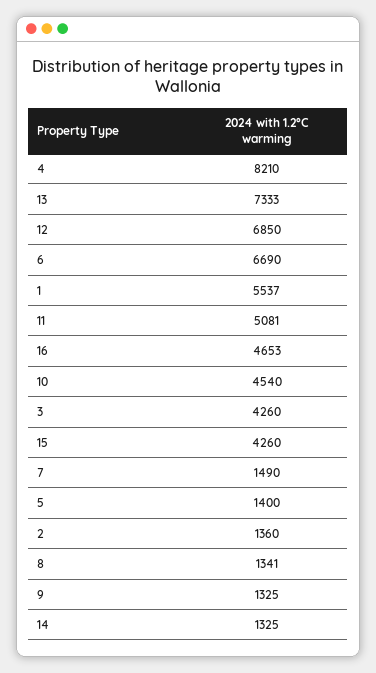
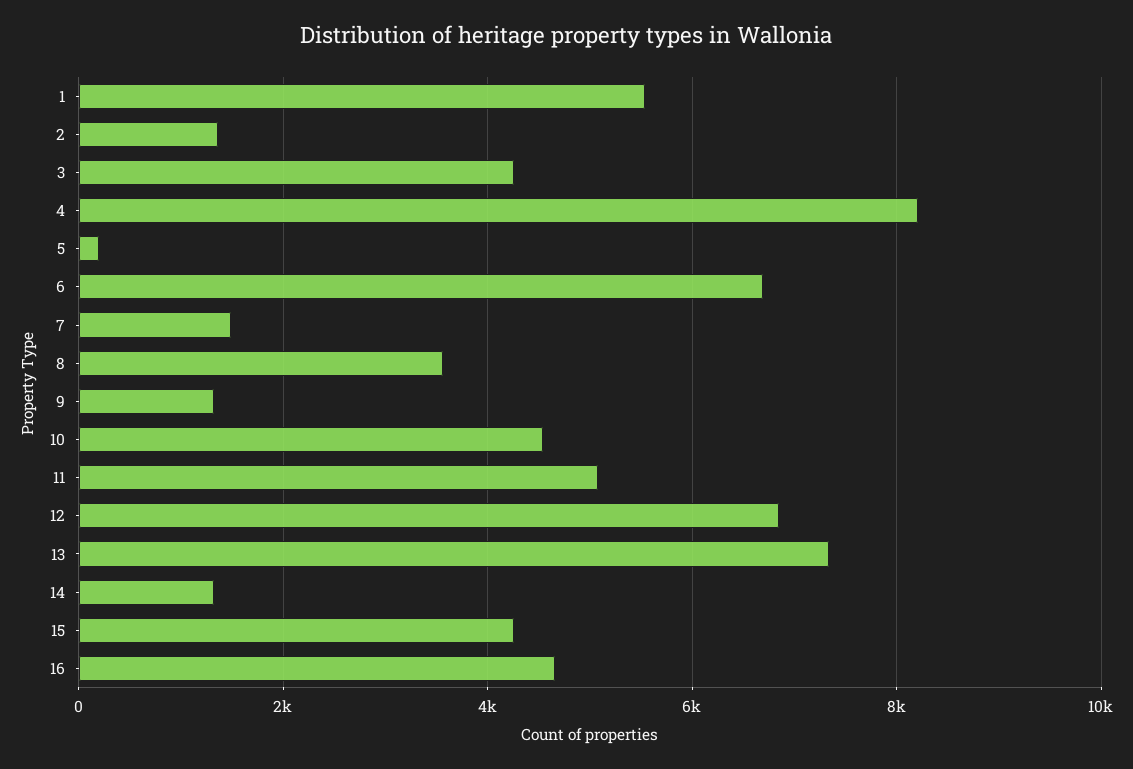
5: 1400 -> 200
8: 1341 -> 3600

